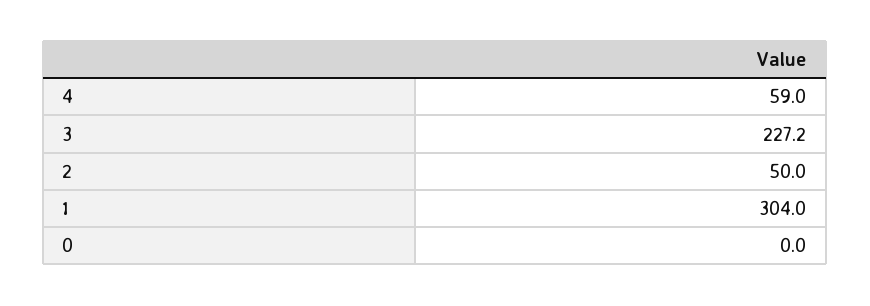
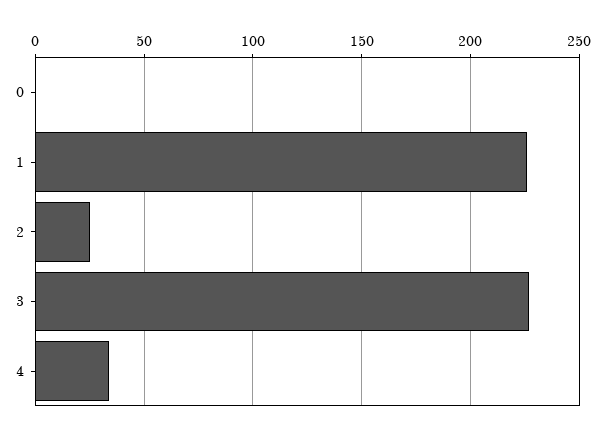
4: 59 -> 35
2: 50 -> 25
1: 304 -> 225

